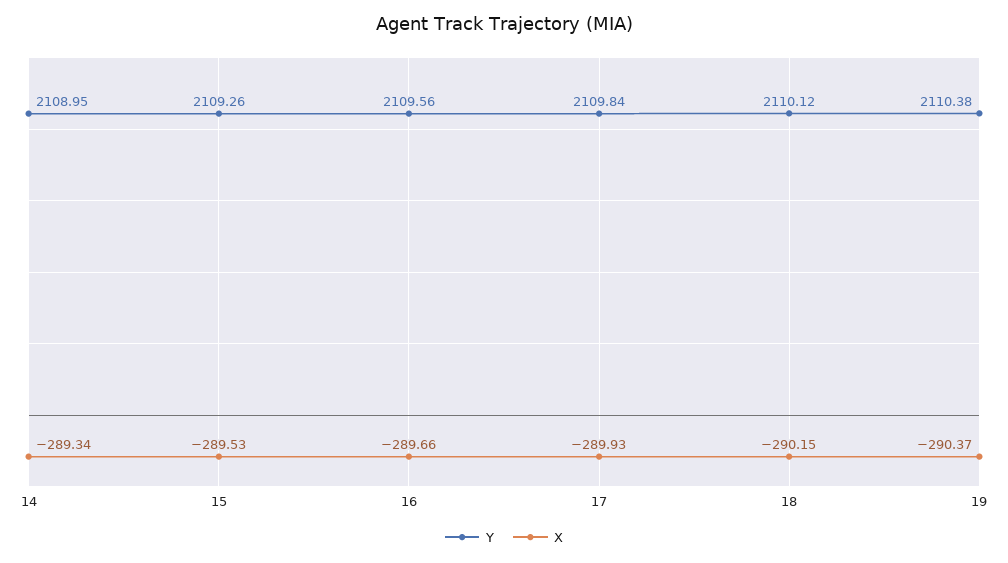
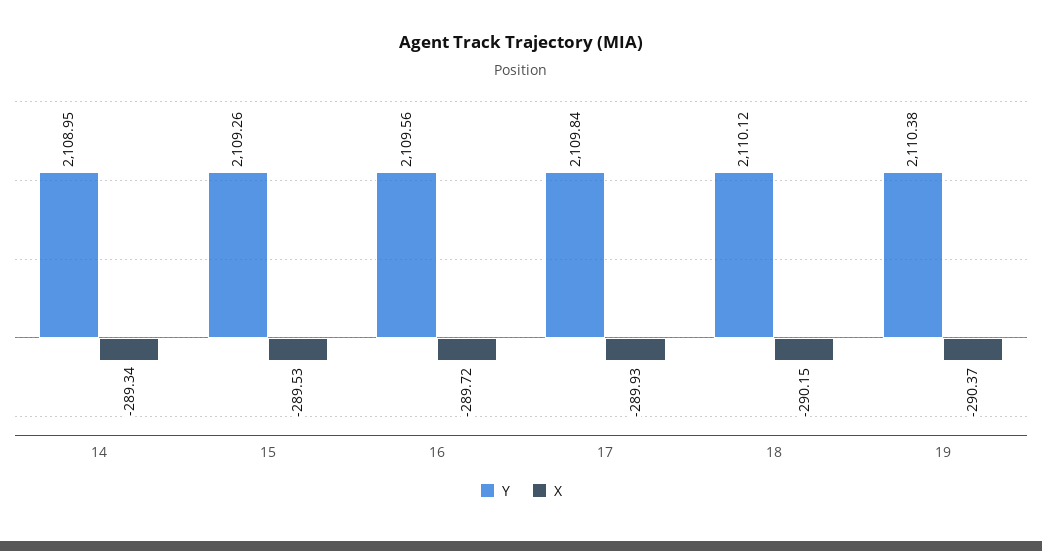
X, 16: -289.66 -> -289.72

